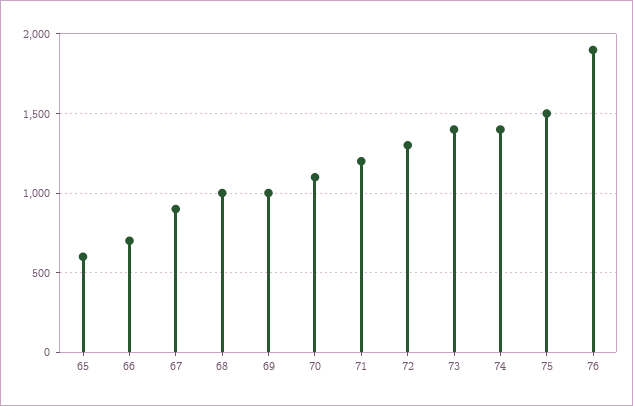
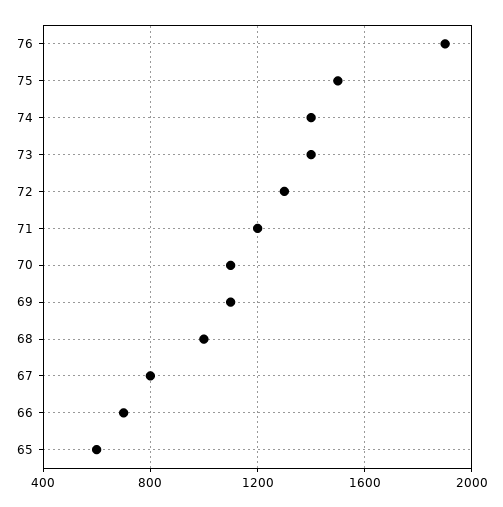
67: 900 -> 800
69: 1000 -> 1100

